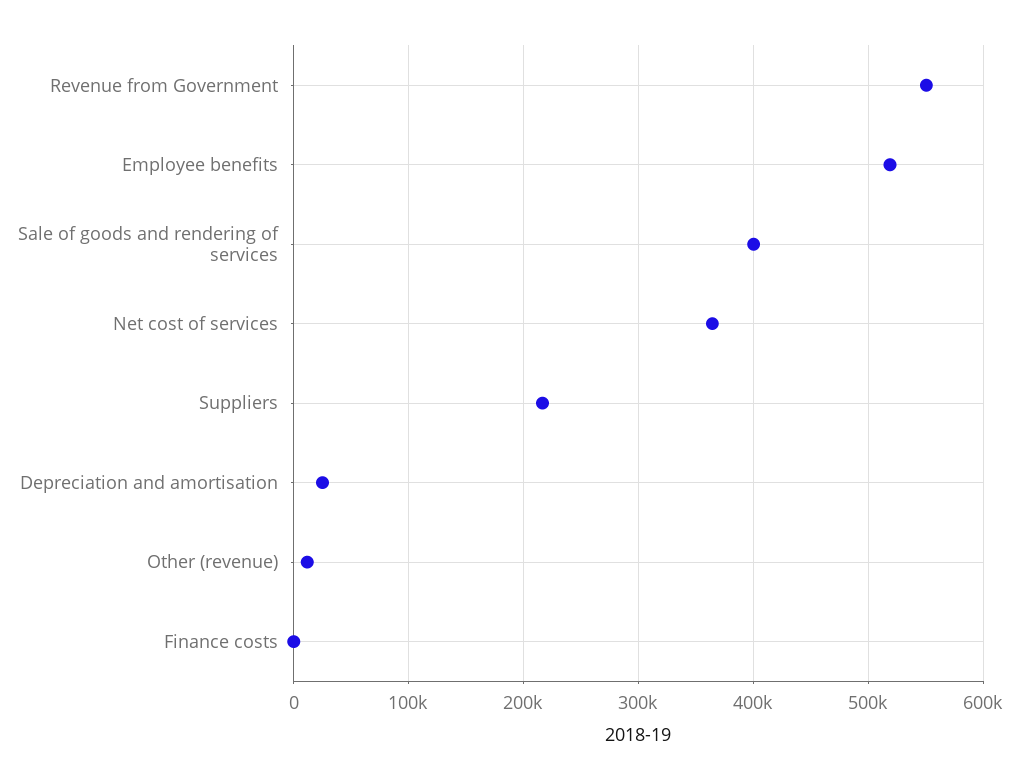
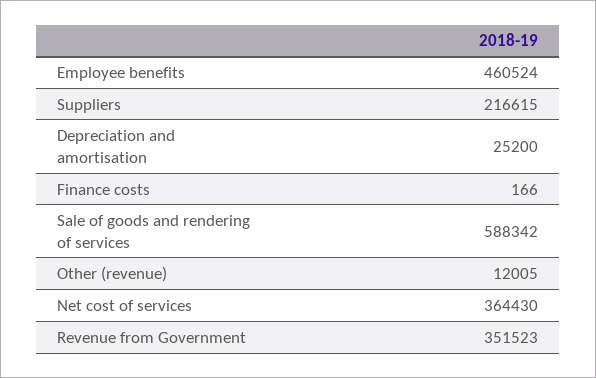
Revenue from Government: 550000 -> 351523
Employee benefits: 520000 -> 460524
Sale of goods and rendering of services: 400000 -> 588342

